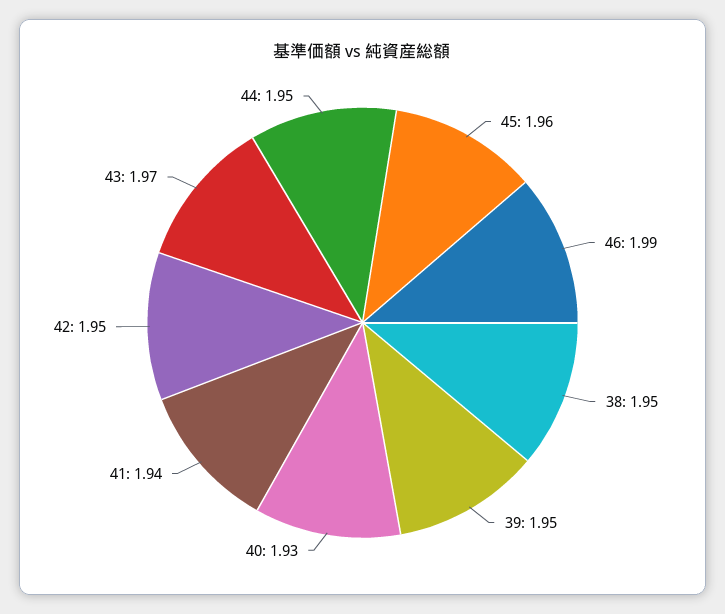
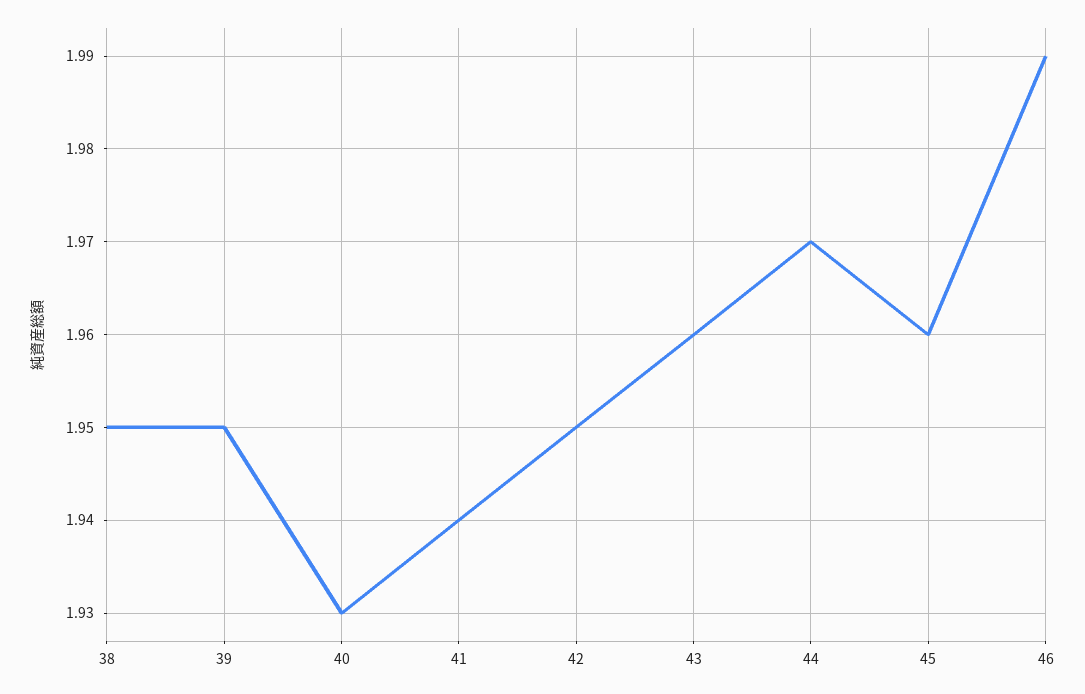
43: 1.97 -> 1.96
44: 1.95 -> 1.97

